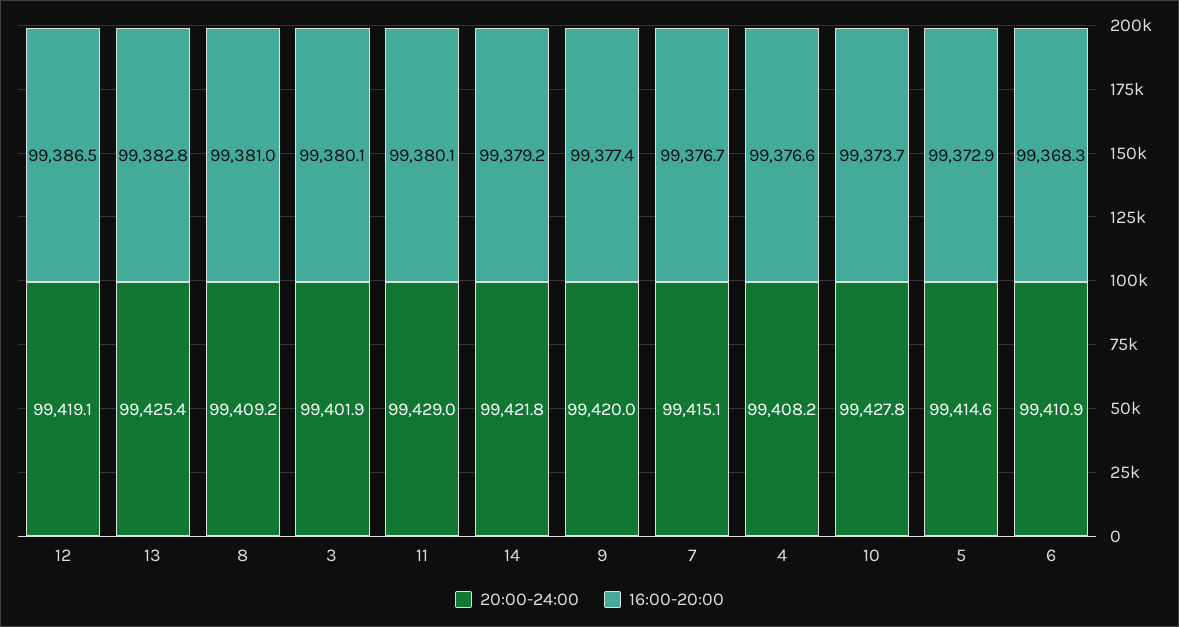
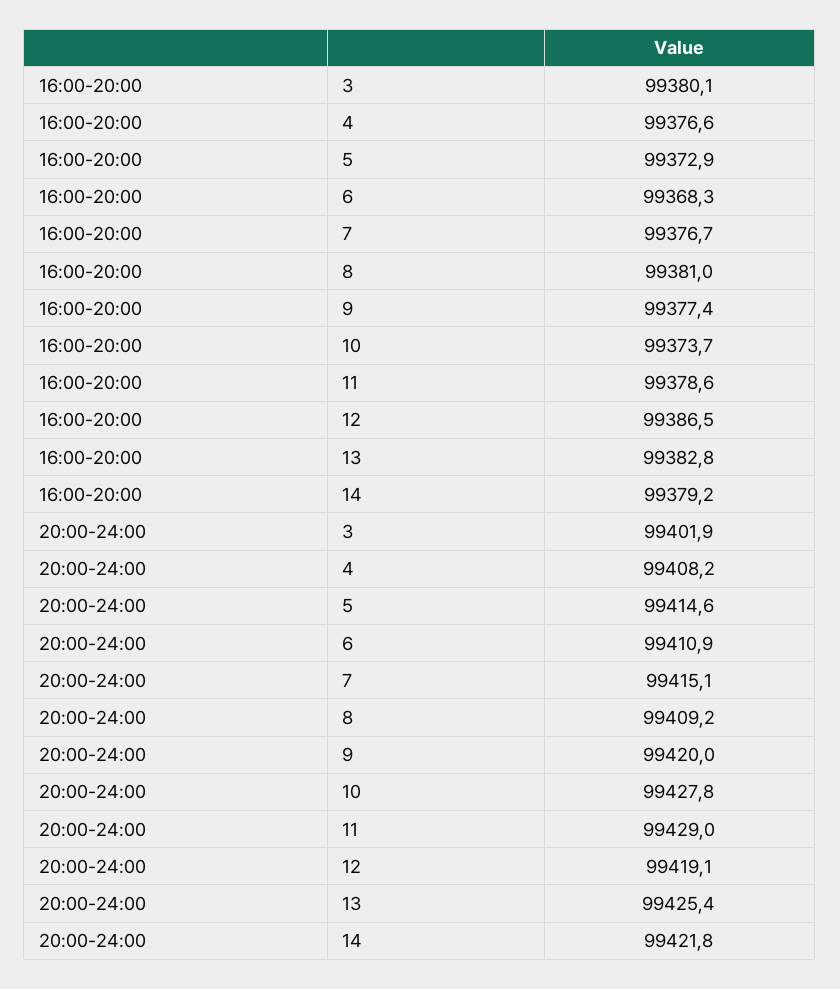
16:00-20:00, 11: 99380.1 -> 99378.6

